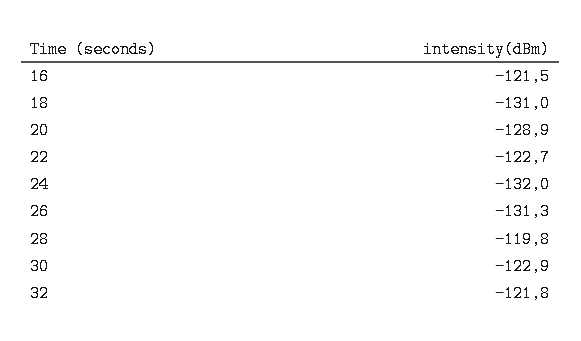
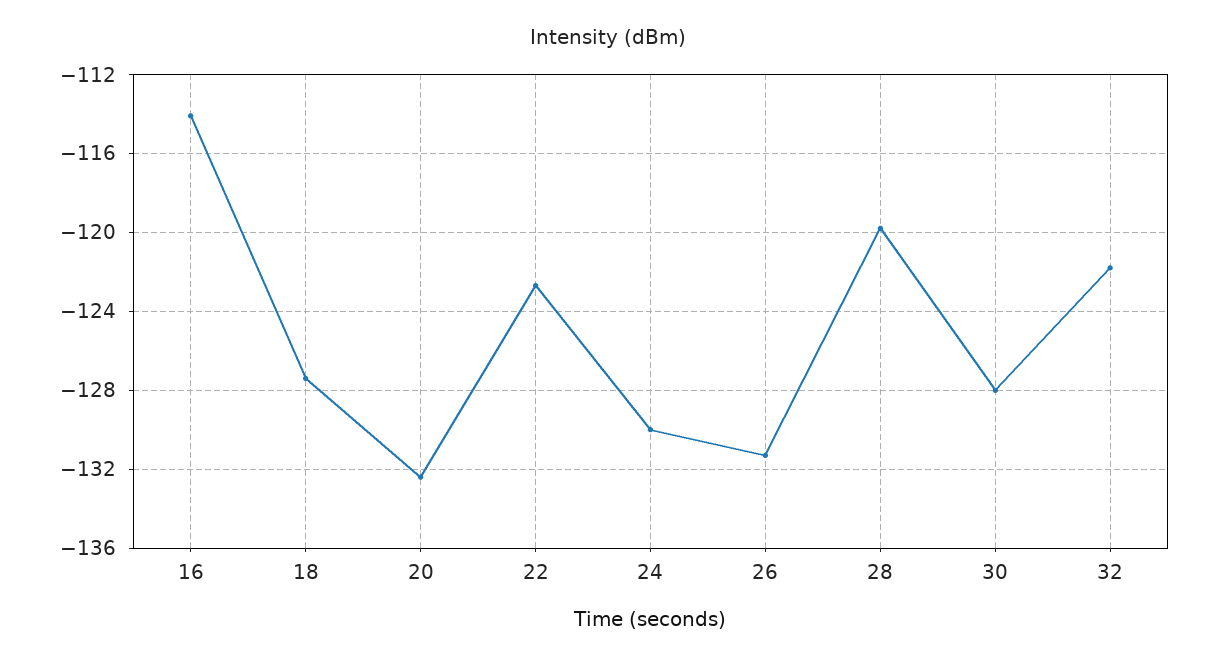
16: -121.5 -> -114
18: -131 -> -127.5
20: -128.9 -> -132.5
24: -132 -> -130
30: -122.9 -> -128

